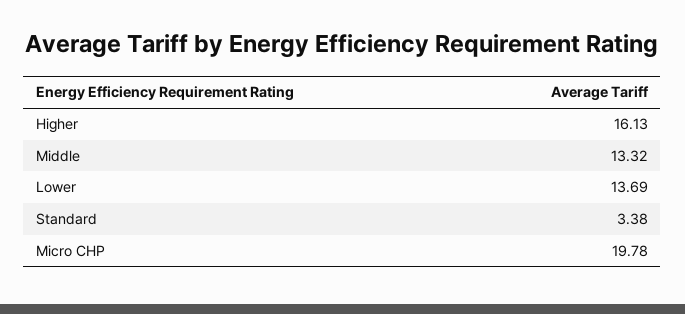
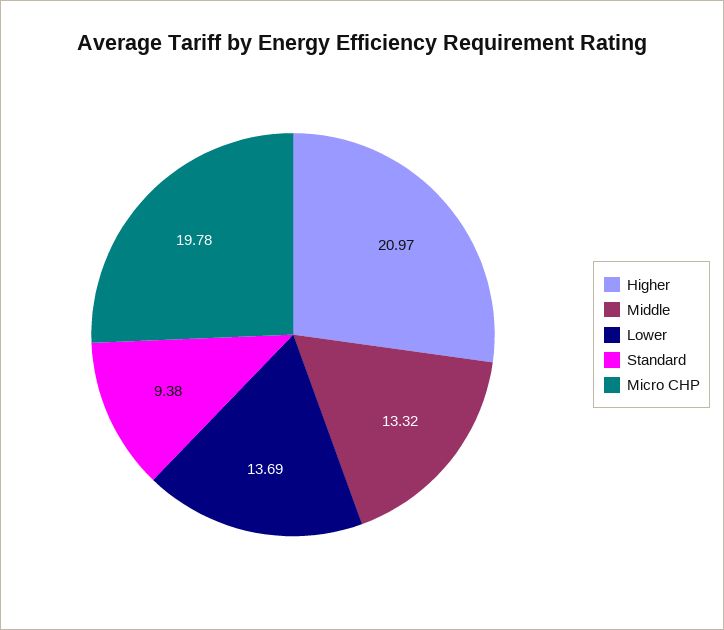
Higher: 16.13 -> 20.97
Standard: 3.38 -> 9.38

